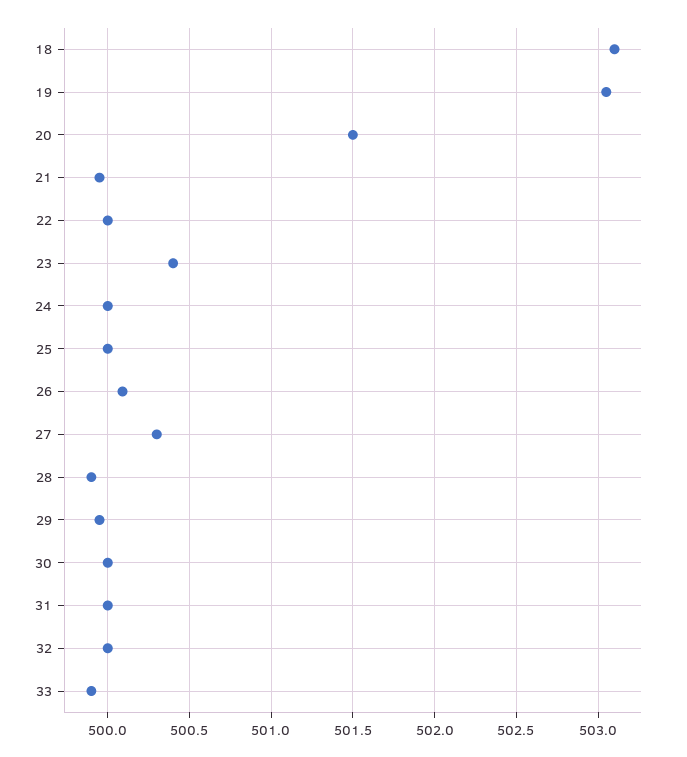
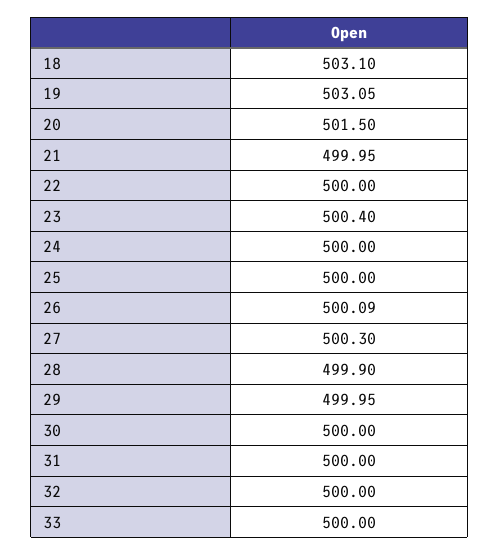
33: 499.9 -> 500

